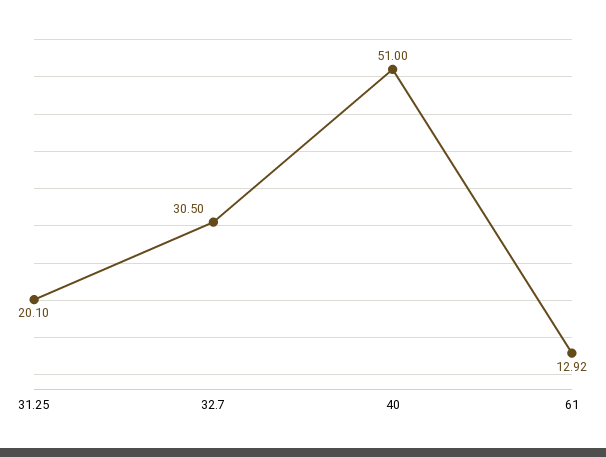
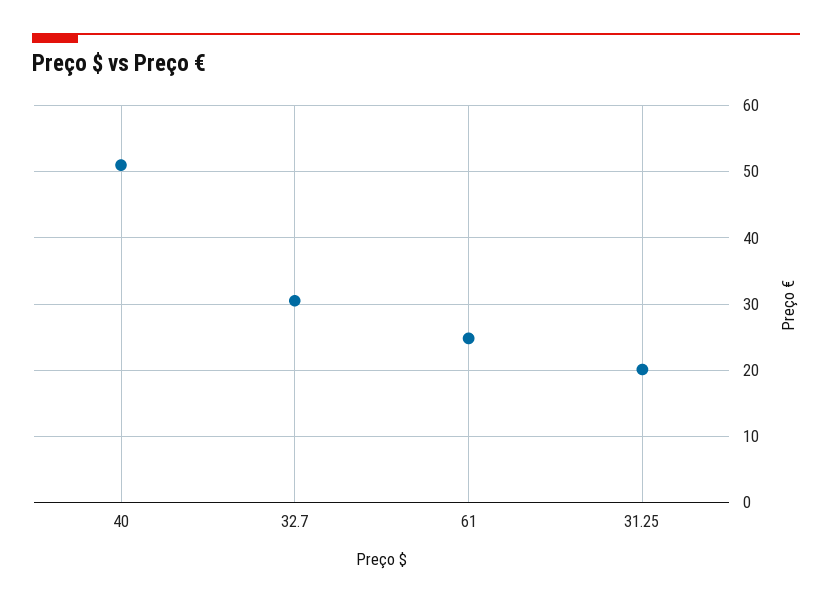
61: 12.92 -> 25

